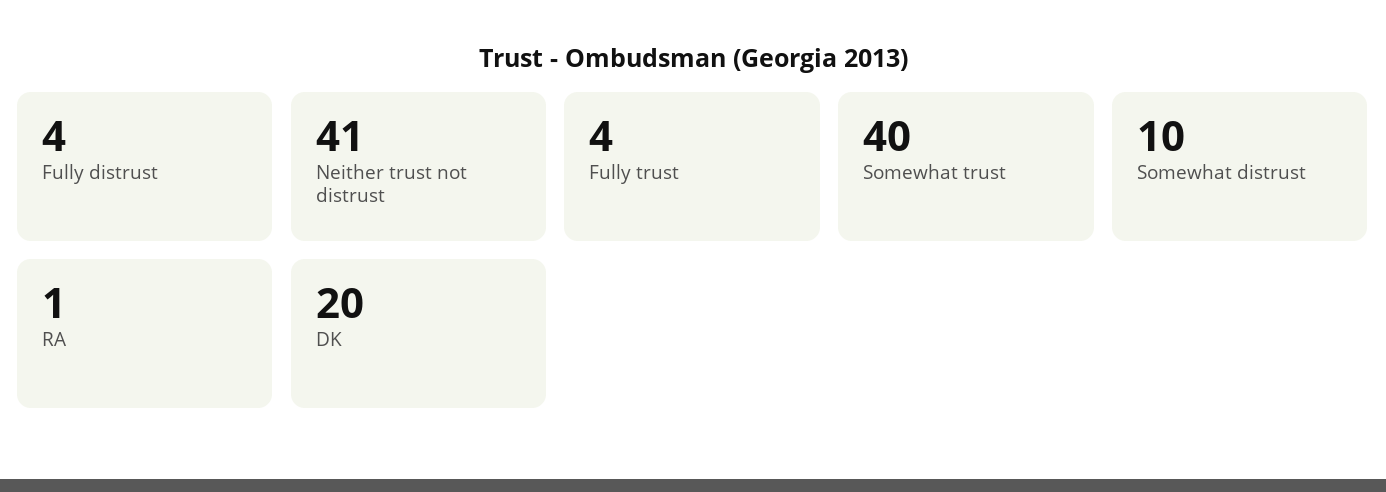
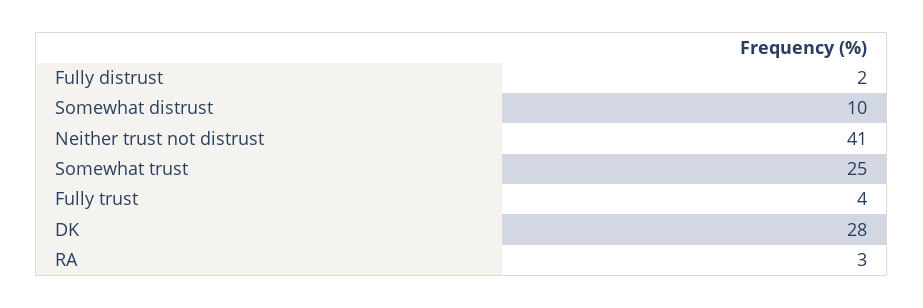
Fully distrust: 4 -> 2
Somewhat trust: 40 -> 25
RA: 1 -> 3
DK: 20 -> 28

